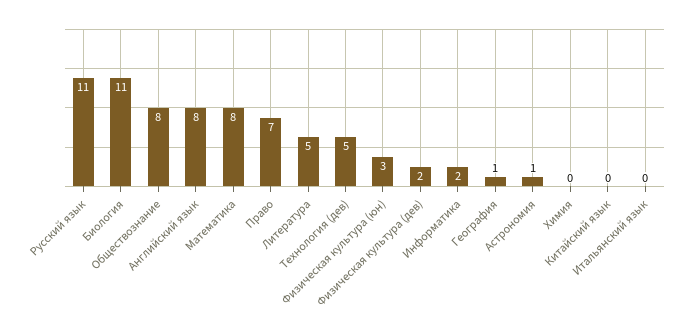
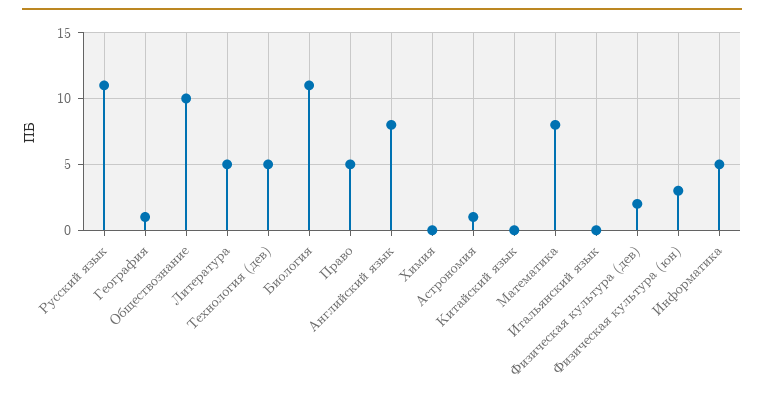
Обществознание: 8 -> 10
Право: 7 -> 5
Информатика: 2 -> 5

